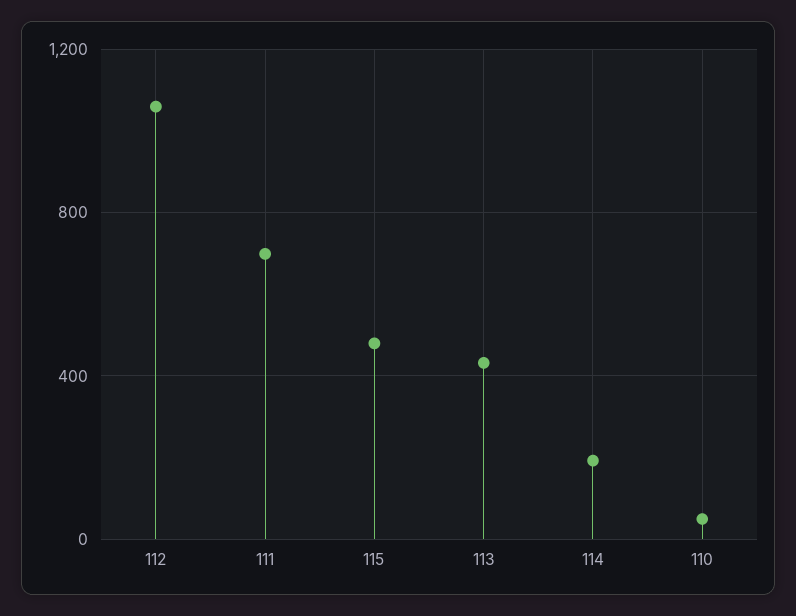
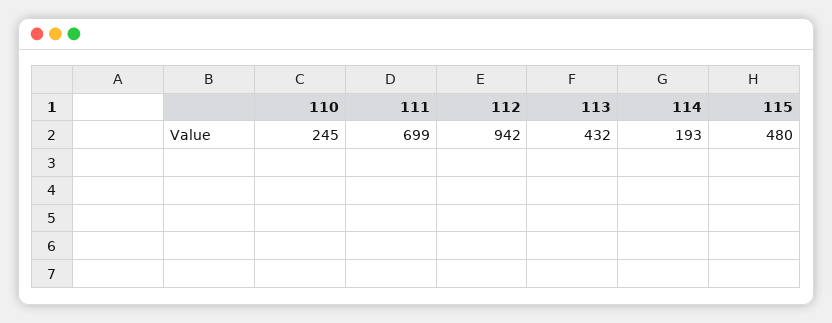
112: 1050 -> 942
110: 50 -> 245

